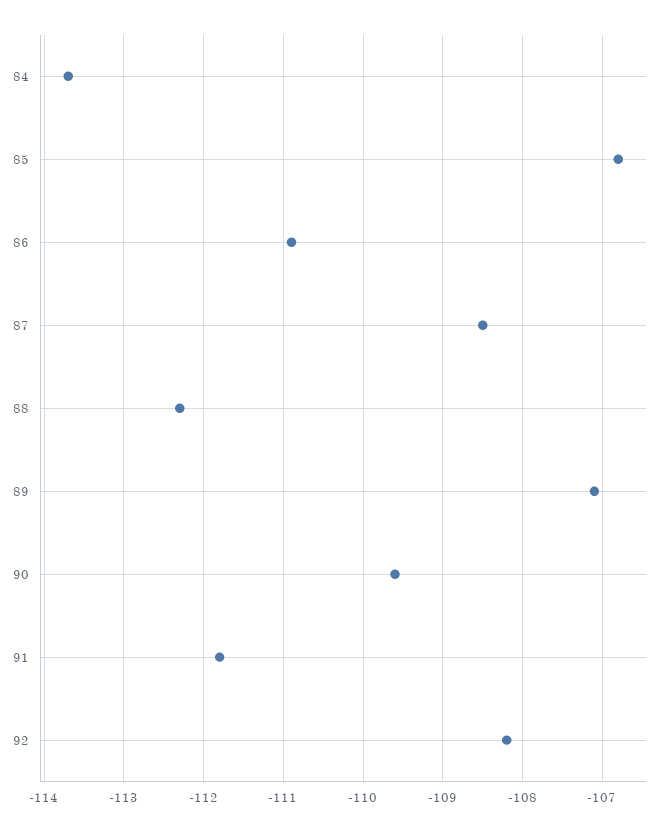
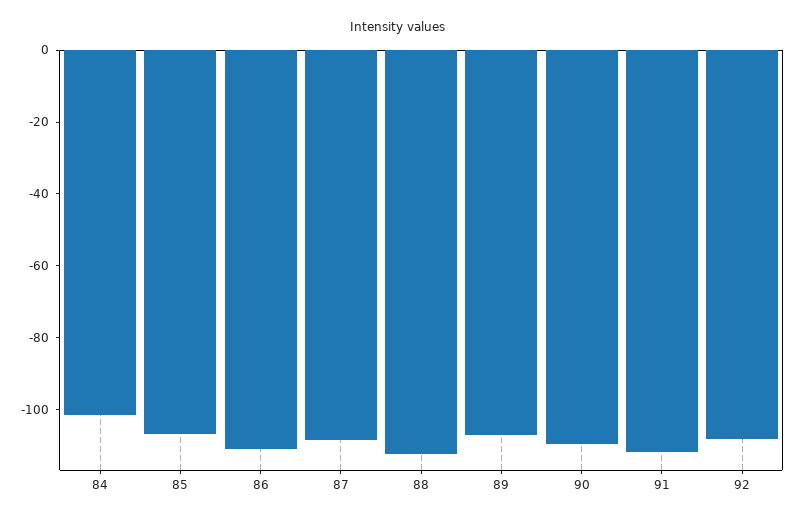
84: -113.7 -> -100

